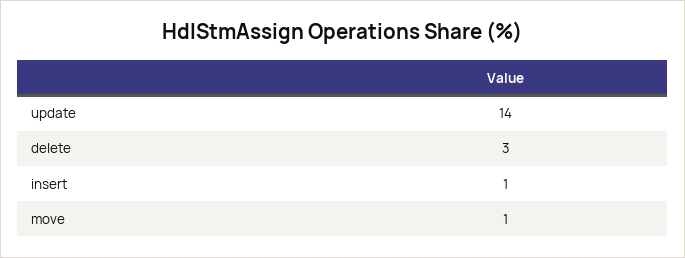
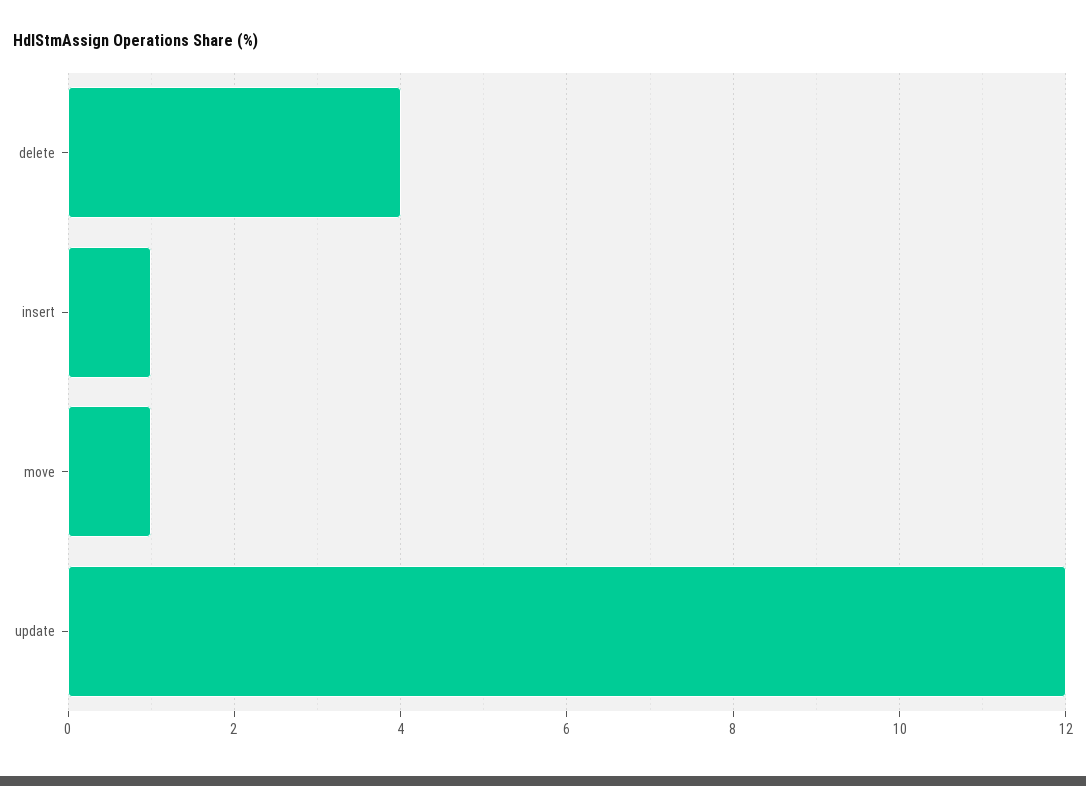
update: 14 -> 12
delete: 3 -> 4

